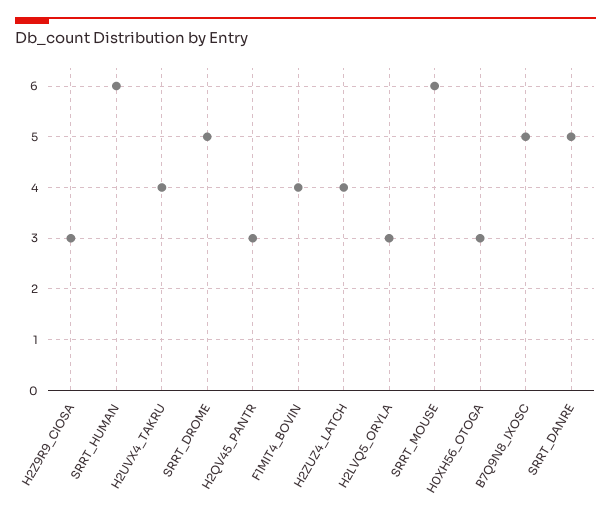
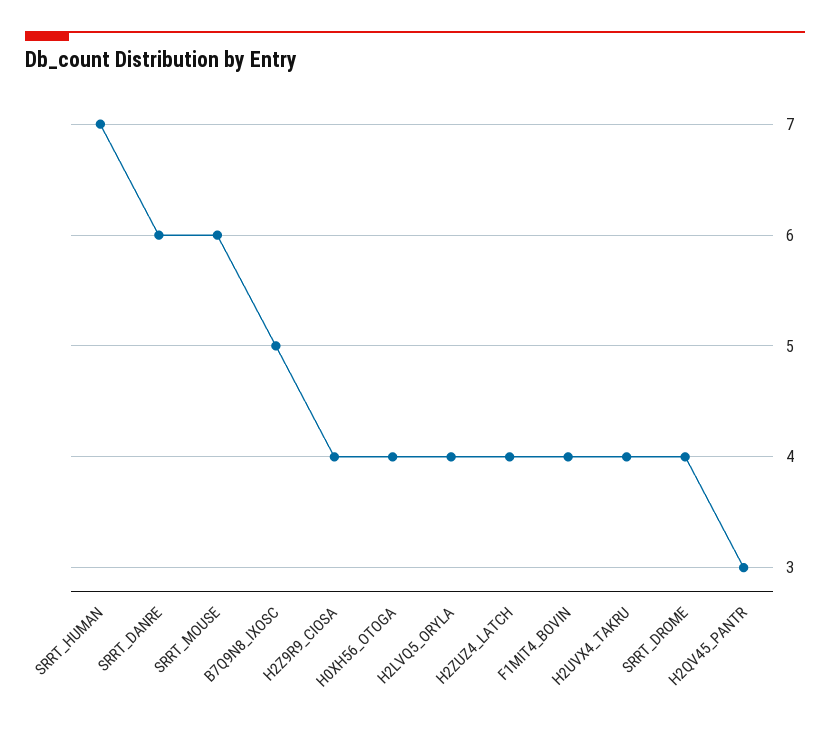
H2Z9R9_CIOSA: 3 -> 4
SRRT_HUMAN: 6 -> 7
SRRT_DROME: 5 -> 4
H2LVQ5_ORYLA: 3 -> 4
H0XH56_OTOGA: 3 -> 4
SRRT_DANRE: 5 -> 6

